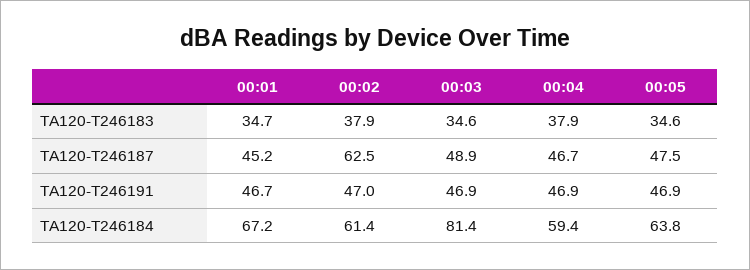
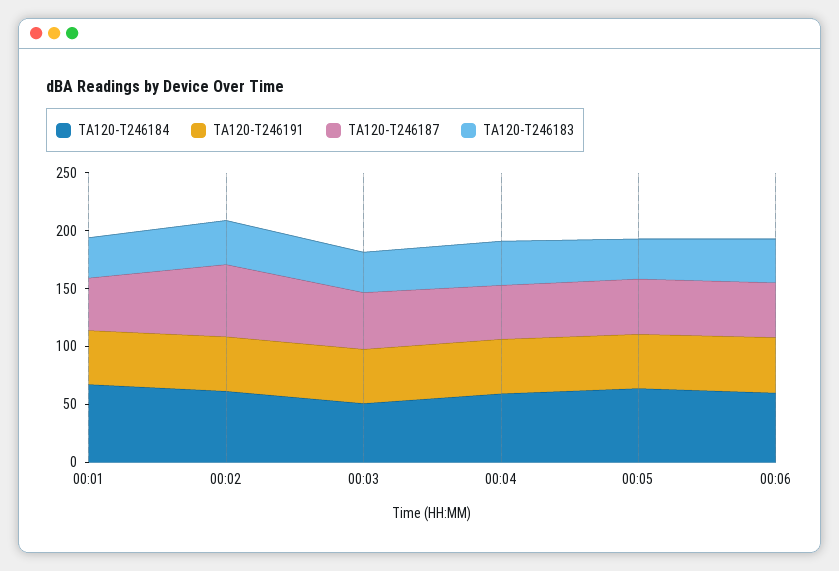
TA120-T246184, 00:03: 81.4 -> 50
TA120-T246184, 00:06: none -> 60
TA120-T246191, 00:06: none -> 50
TA120-T246187, 00:06: none -> 50
TA120-T246183, 00:06: none -> 40

